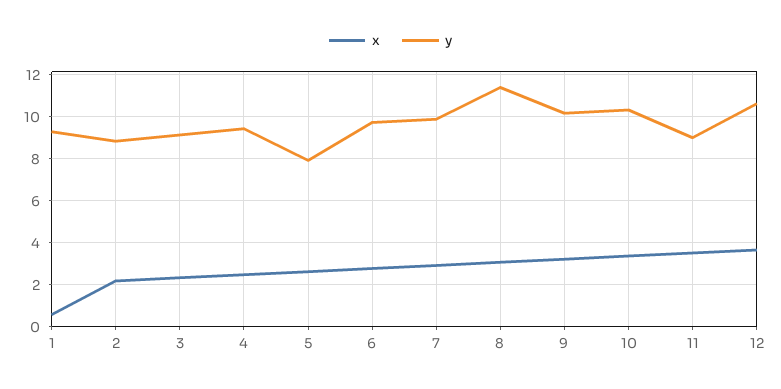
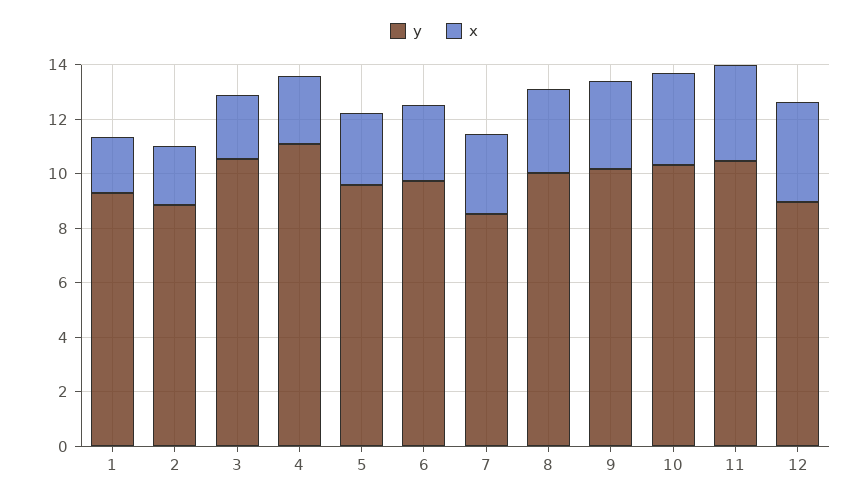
x, 1: 0.5 -> 2
y, 3: 9 -> 10.5
y, 4: 9.5 -> 11
y, 5: 8 -> 9.5
y, 7: 10 -> 8.5
y, 8: 11.5 -> 10
y, 11: 9 -> 10.5
y, 12: 10.5 -> 9

